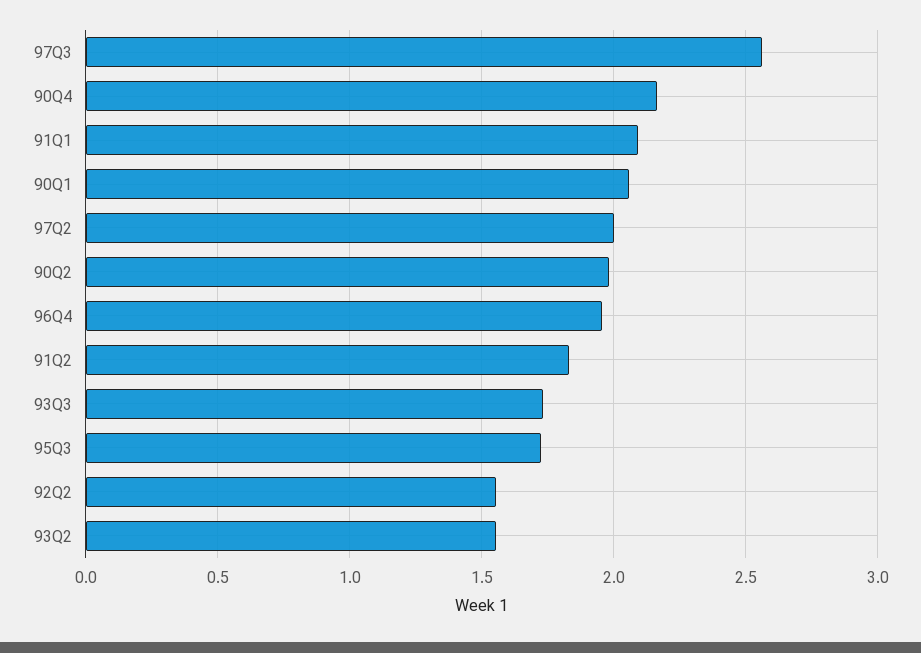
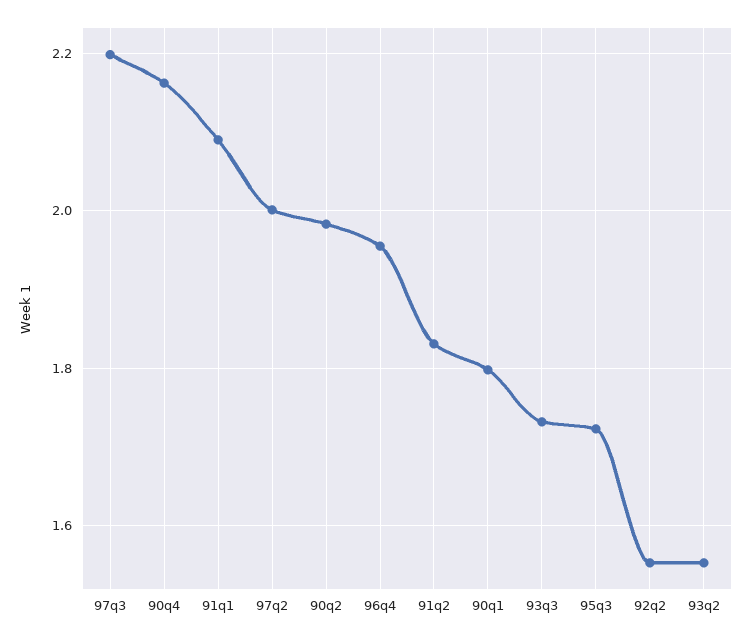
97Q3: 2.55 -> 2.2
90Q1: 2.05 -> 1.8

